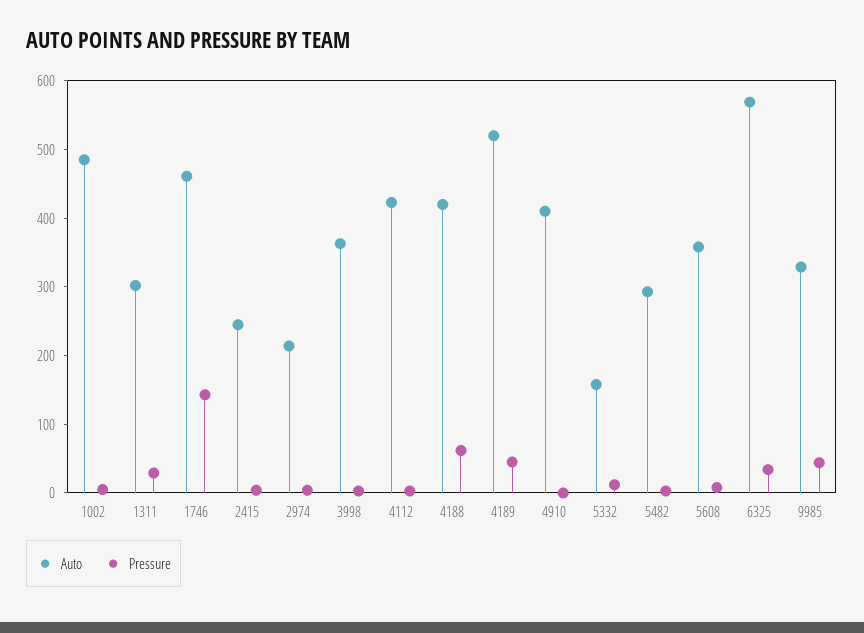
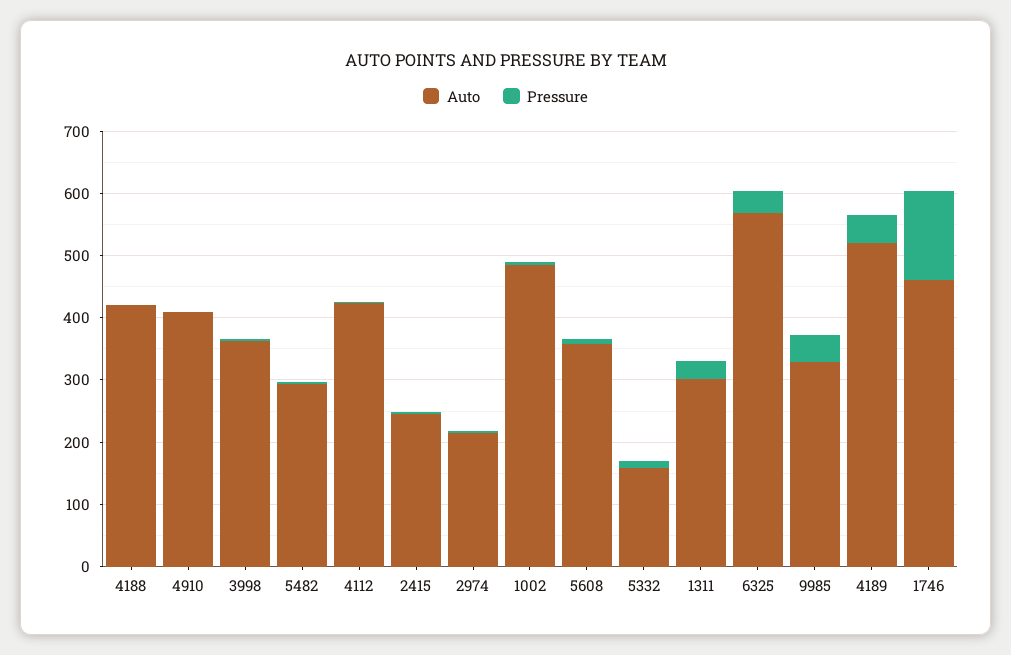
Pressure, 4188: 60 -> 0

